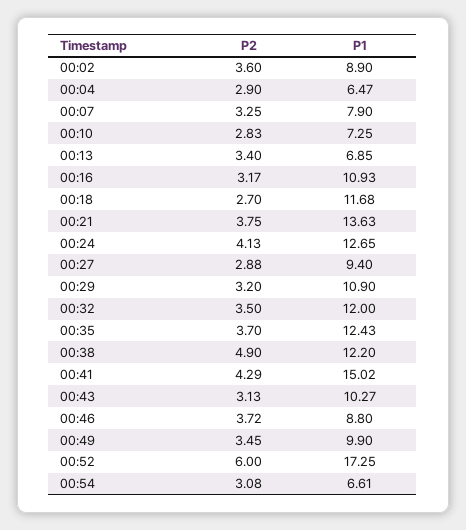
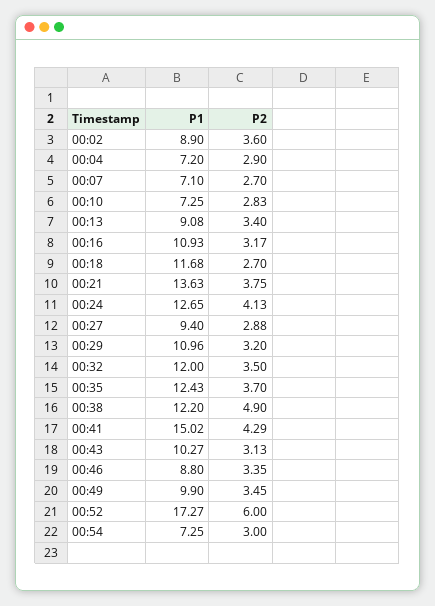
P1, 00:04: 6.47 -> 7.2
P2, 00:07: 3.25 -> 2.7
P1, 00:07: 7.9 -> 7.1
P1, 00:13: 6.85 -> 9.08
P1, 00:29: 10.9 -> 10.96
P2, 00:46: 3.72 -> 3.35
P1, 00:52: 17.25 -> 17.27
P2, 00:54: 3.08 -> 3
P1, 00:54: 6.61 -> 7.25

